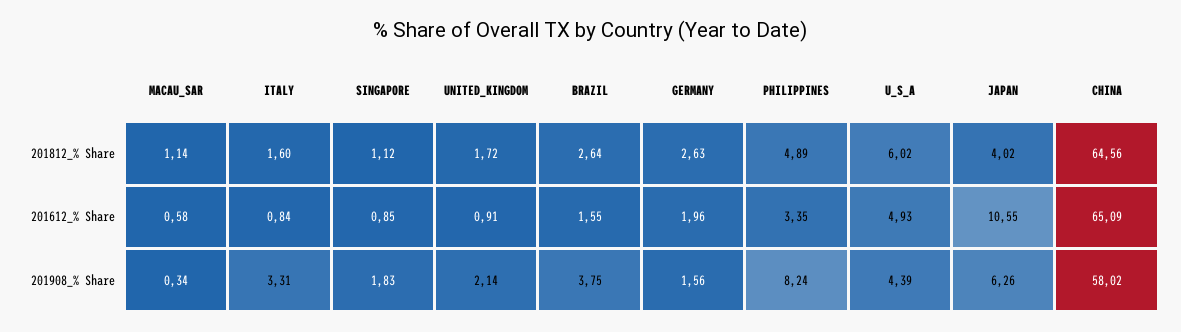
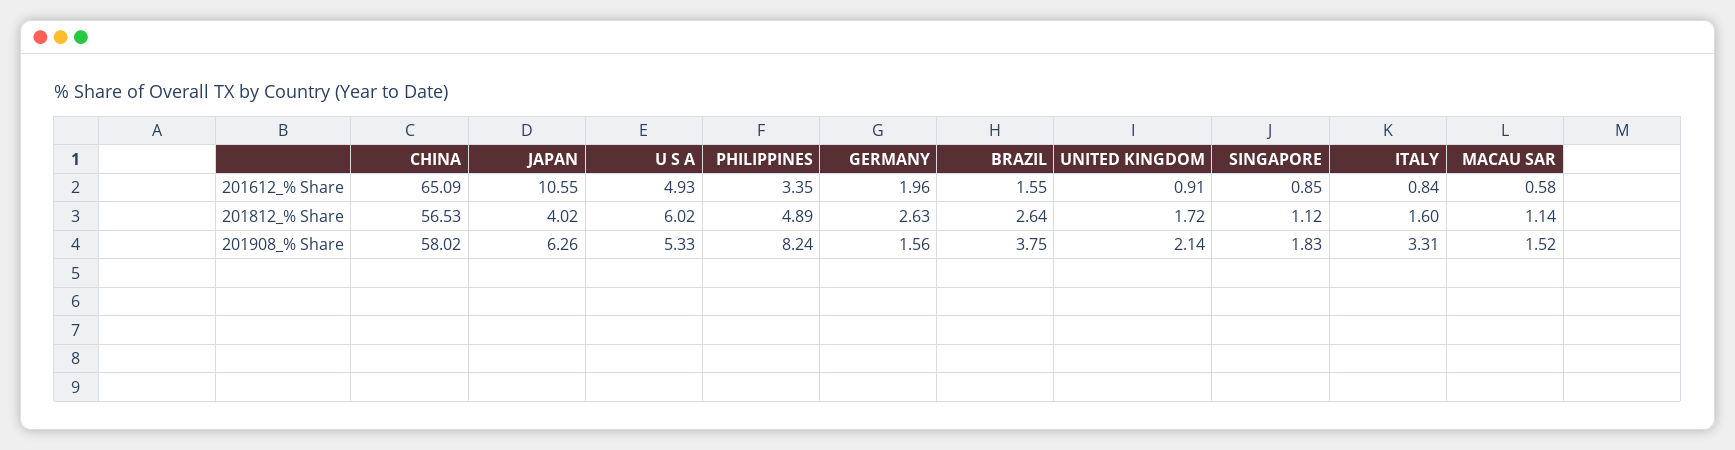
CHINA, 201812_% Share: 64.56 -> 56.53
MACAU_SAR, 201908_% Share: 0.34 -> 1.52
U_S_A, 201908_% Share: 4.39 -> 5.33

